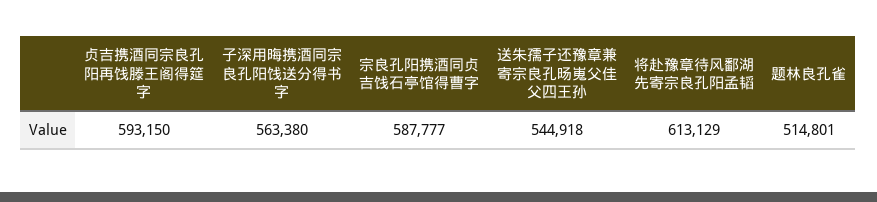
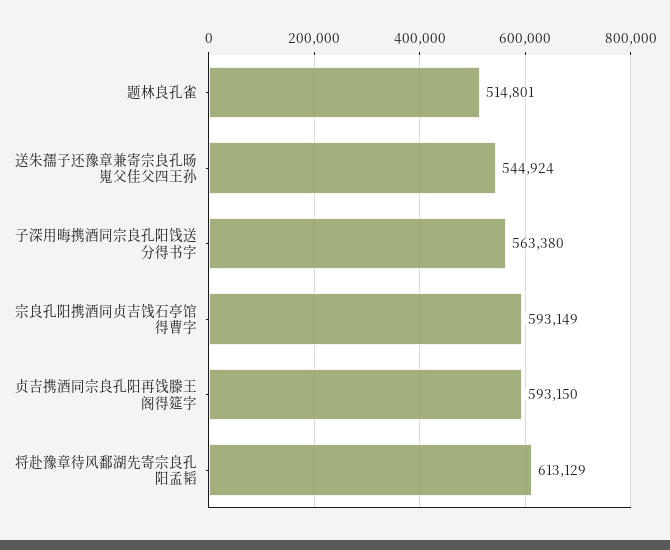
宗良孔阳携酒同贞吉饯石亭馆得曹字: 587777 -> 593149
送朱孺子还豫章兼寄宗良孔旸嵬父佳父四王孙: 544918 -> 544924

